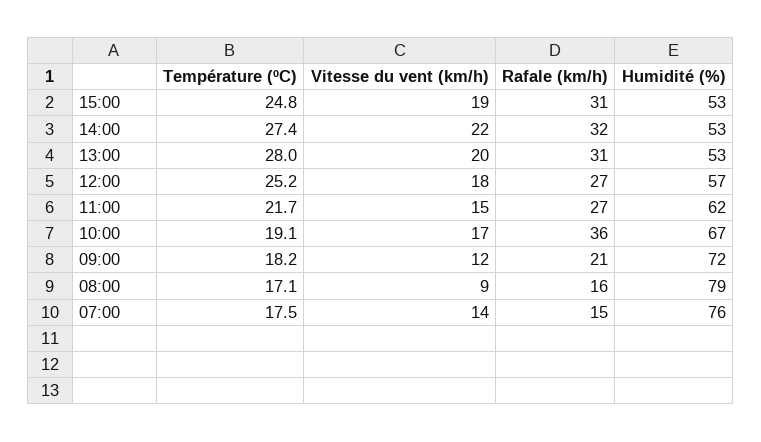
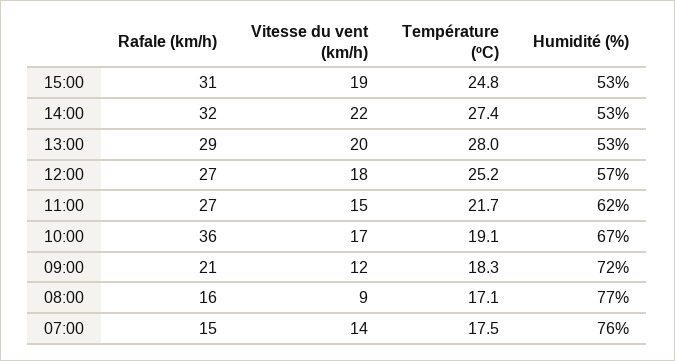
Rafale (km/h), 13:00: 31 -> 29
Température (ºC), 09:00: 18.2 -> 18.3
Humidité (%), 08:00: 79 -> 77

